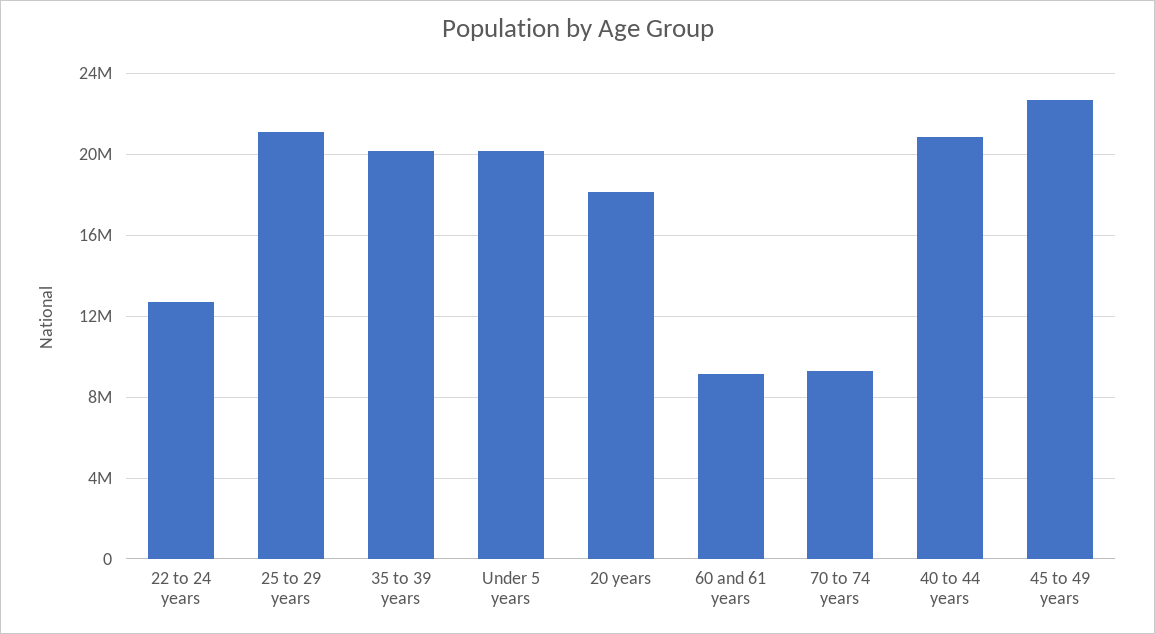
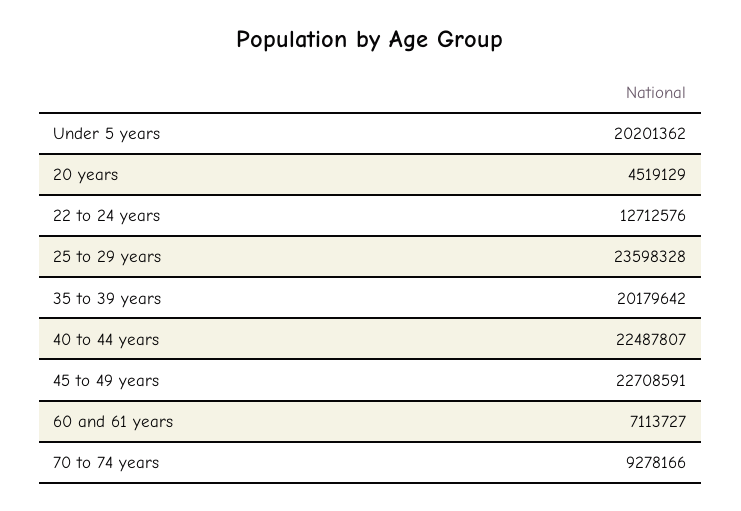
25 to 29 years: 21000000 -> 23598328
20 years: 18000000 -> 4519129
60 and 61 years: 9000000 -> 7113727
40 to 44 years: 21000000 -> 22487807

